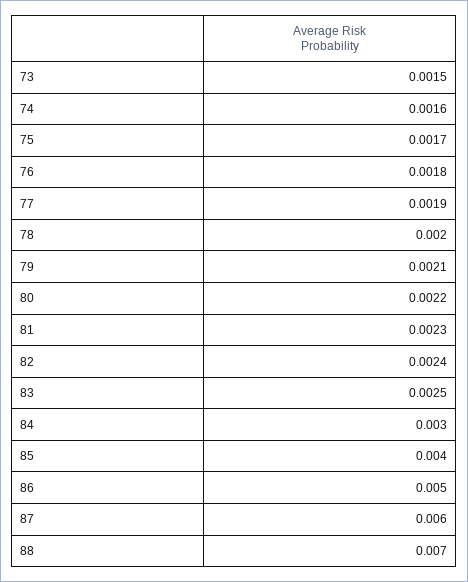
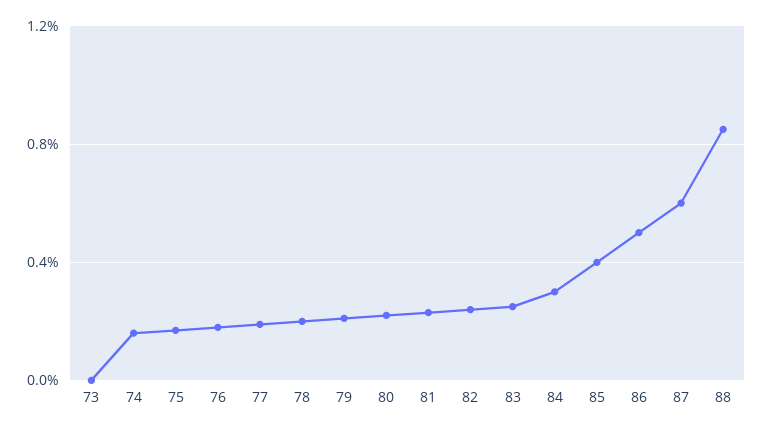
73: 0.0015 -> 0
88: 0.007 -> 0.0085

